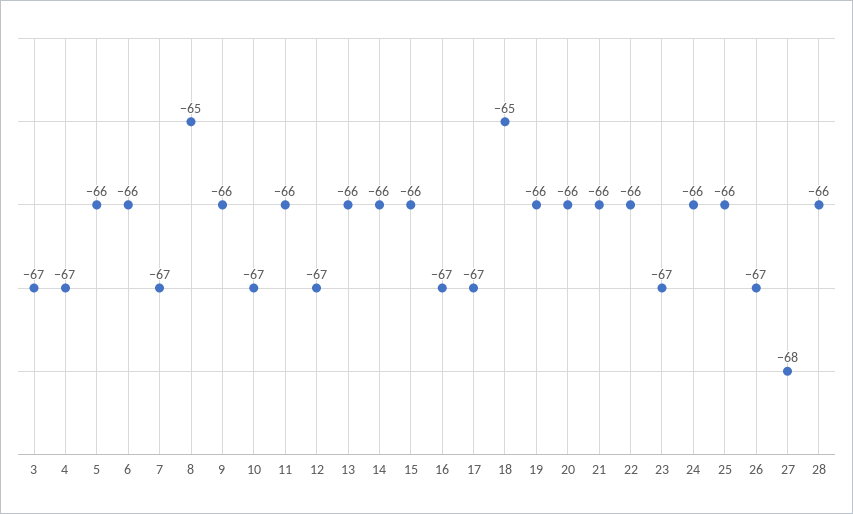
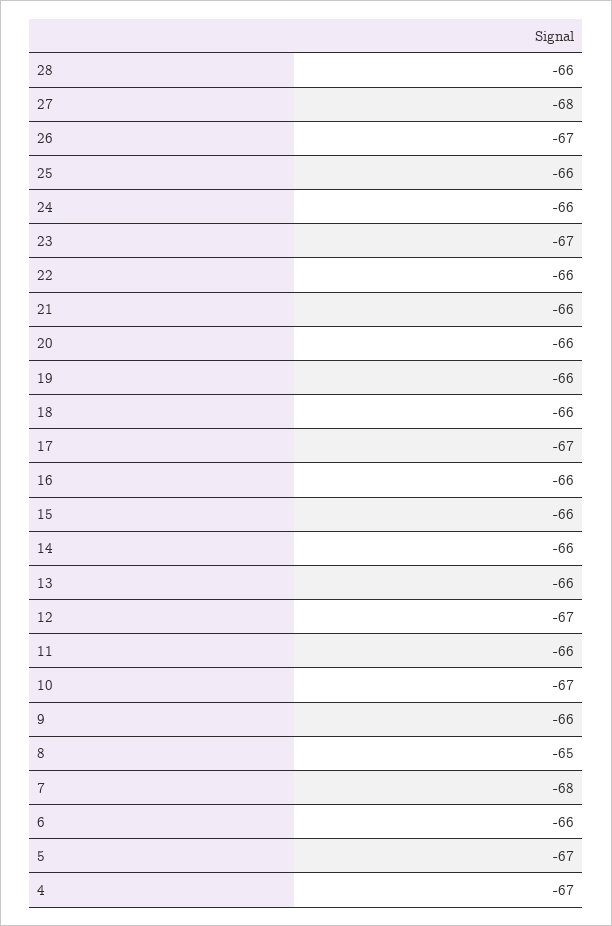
3: -67 -> none
5: -66 -> -67
7: -67 -> -68
16: -67 -> -66
18: -65 -> -66

